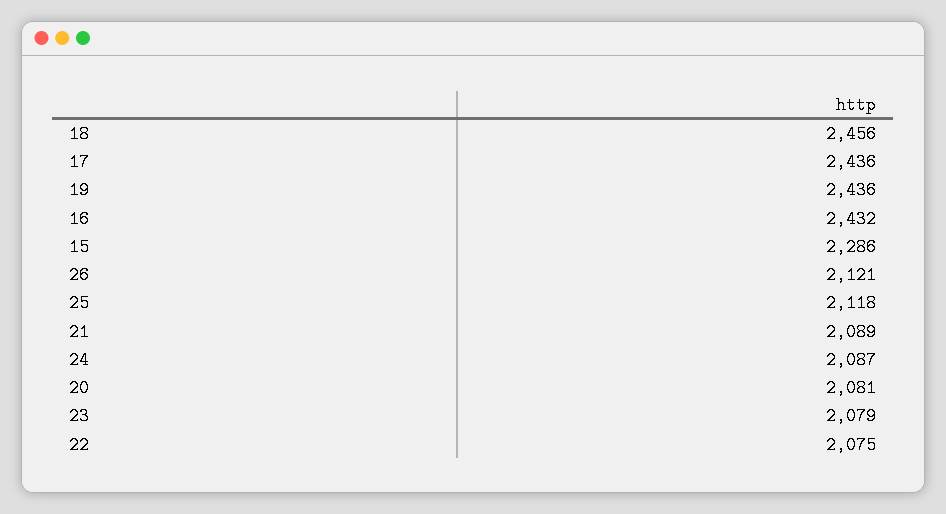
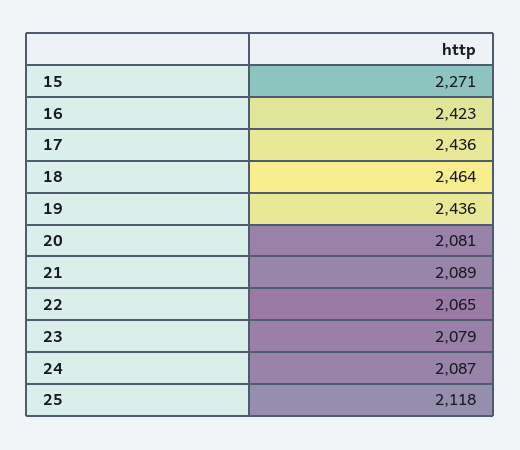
18: 2456 -> 2464
16: 2432 -> 2423
15: 2286 -> 2271
26: 2121 -> none
22: 2075 -> 2065

